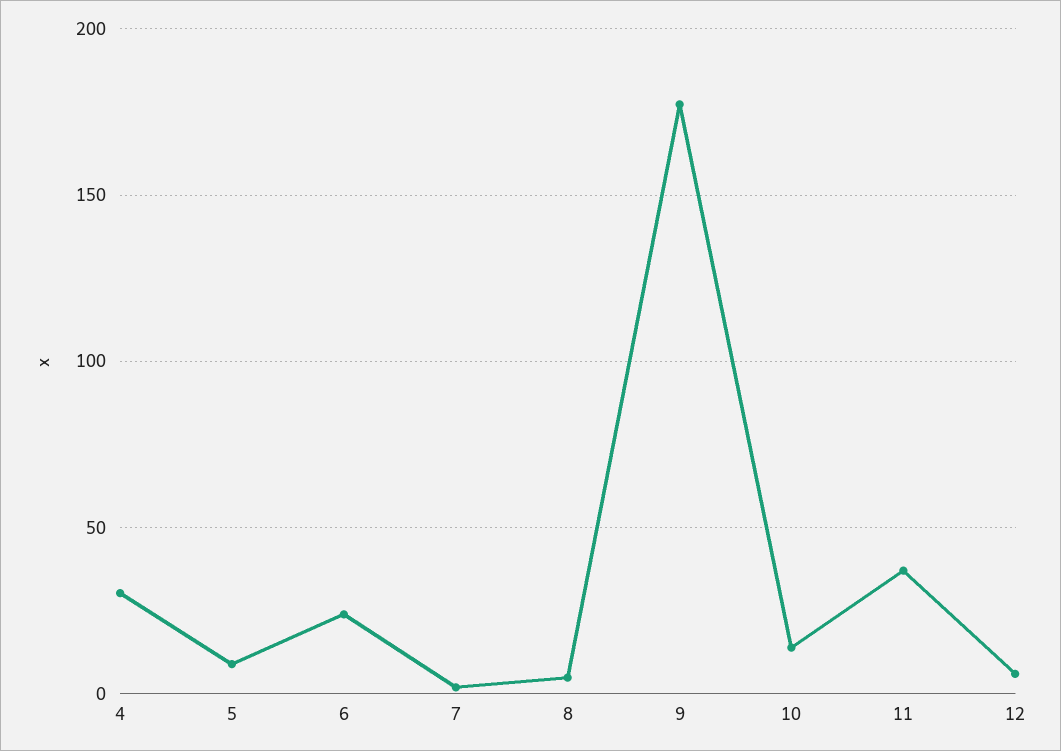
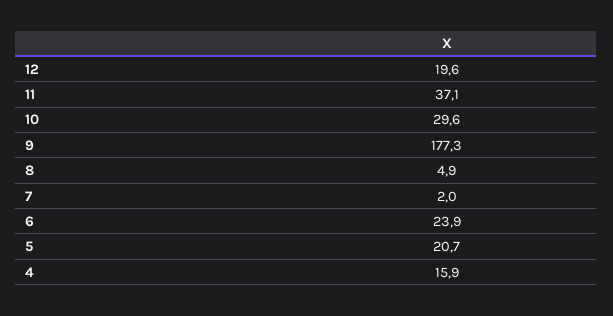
4: 30 -> 15.9
5: 10 -> 20.7
10: 15 -> 29.6
12: 5 -> 19.6

